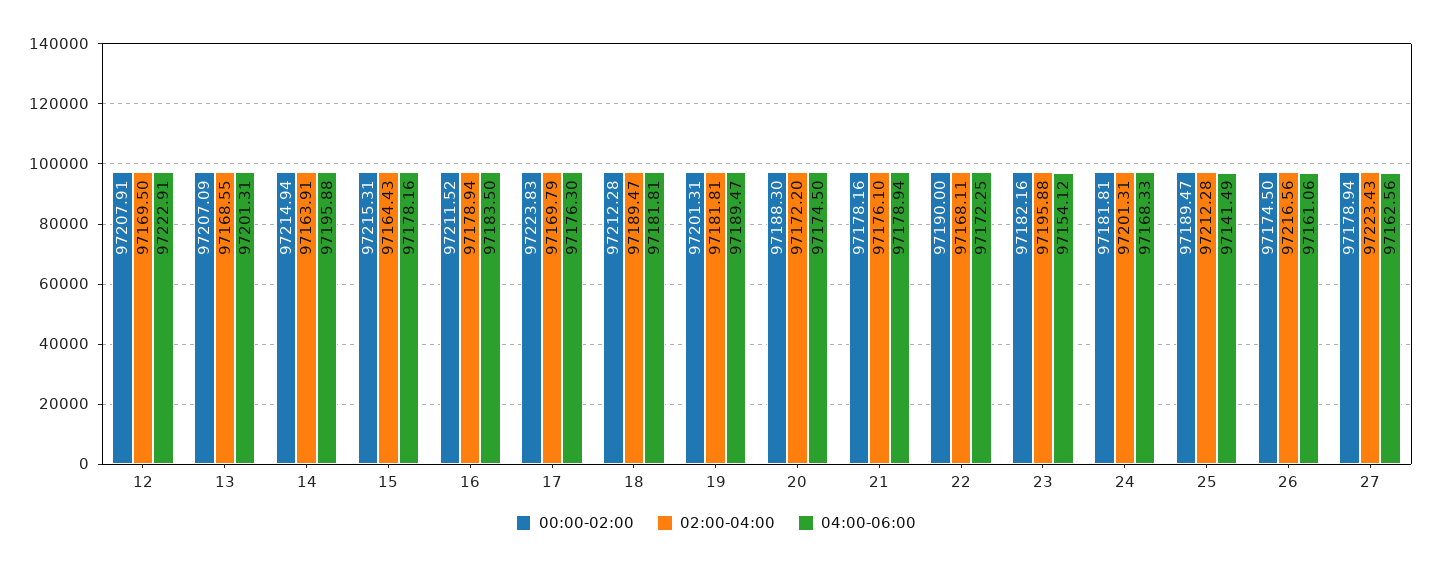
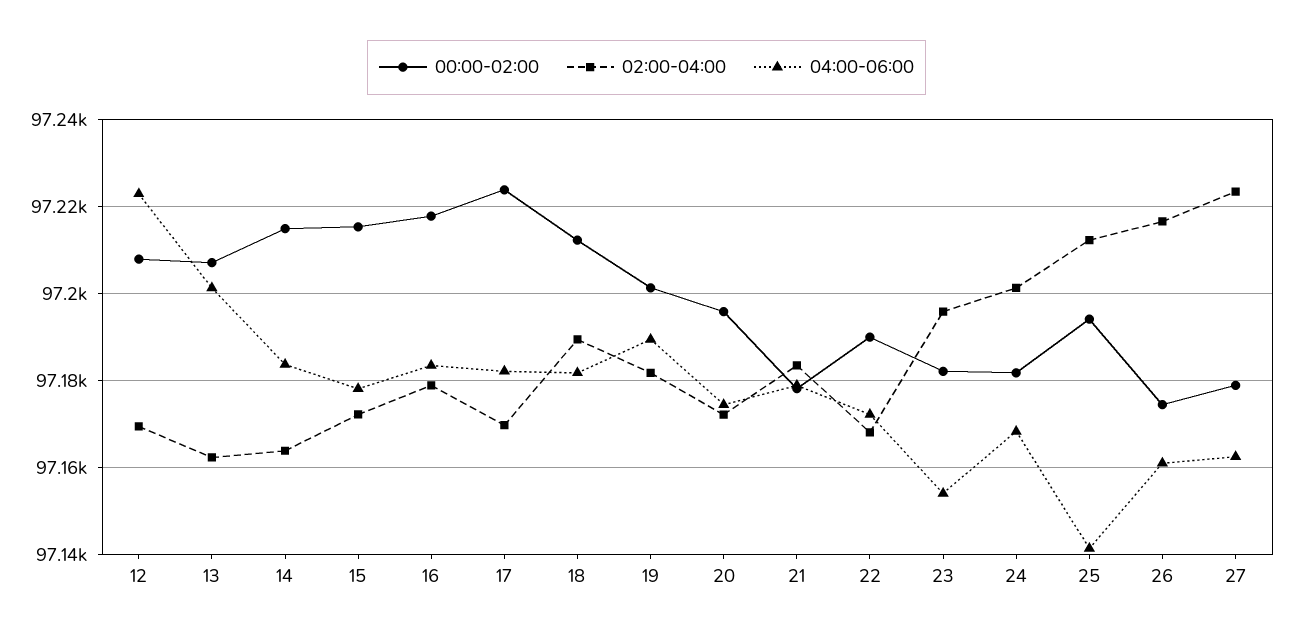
02:00-04:00, 13: 97168.55 -> 97162
04:00-06:00, 14: 97195.88 -> 97184
02:00-04:00, 15: 97164.43 -> 97172
00:00-02:00, 16: 97211.52 -> 97218
04:00-06:00, 17: 97176.3 -> 97182
00:00-02:00, 20: 97188.3 -> 97196
02:00-04:00, 21: 97176.1 -> 97184
00:00-02:00, 25: 97189.47 -> 97194

